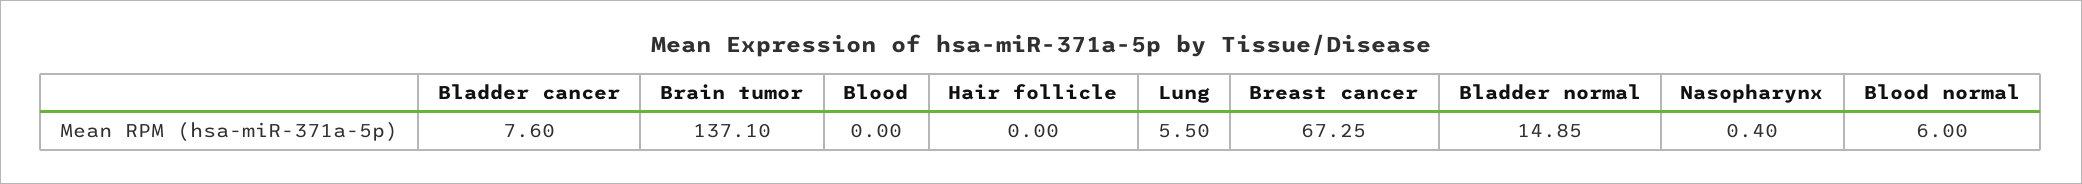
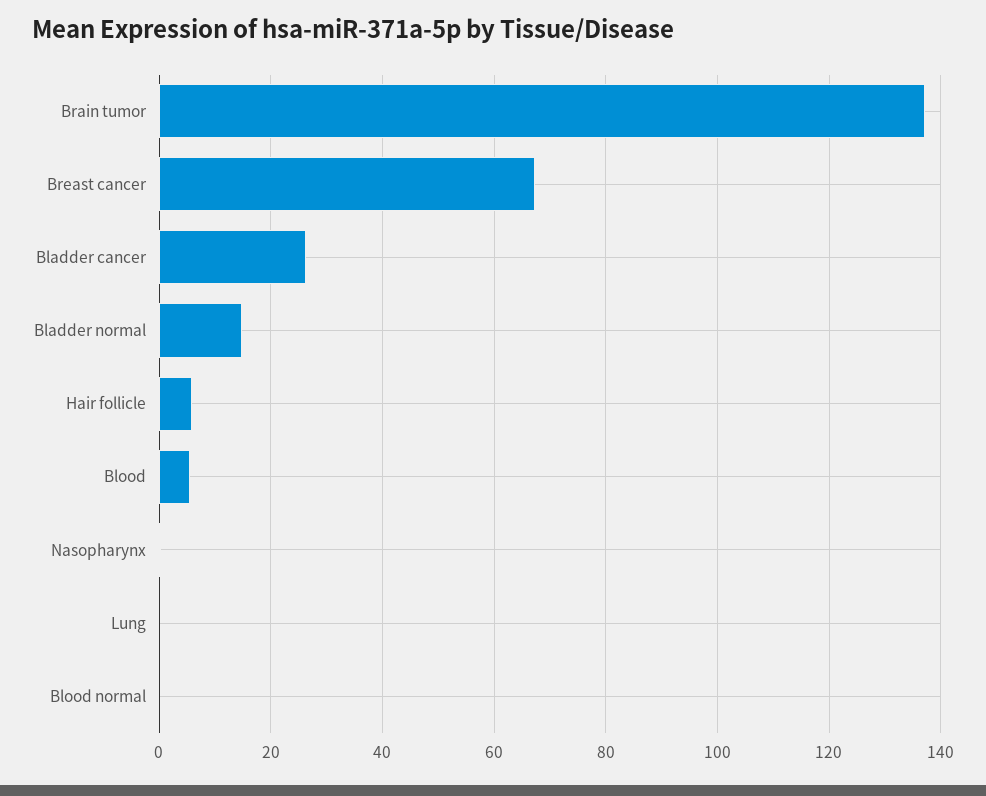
Bladder cancer: 7.6 -> 26
Blood: 0 -> 6
Hair follicle: 0 -> 6
Lung: 5.5 -> 0
Blood normal: 6 -> 0

